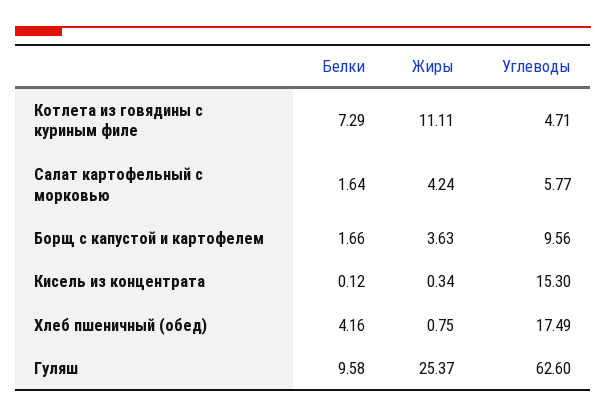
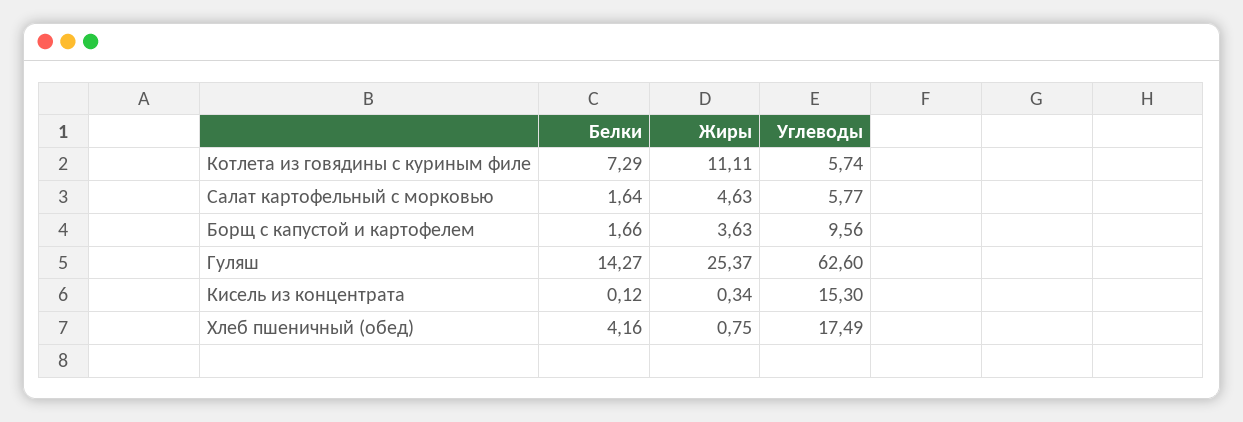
Углеводы, Котлета из говядины с куриным филе: 4.71 -> 5.74
Жиры, Салат картофельный с морковью: 4.24 -> 4.63
Белки, Гуляш: 9.58 -> 14.27

